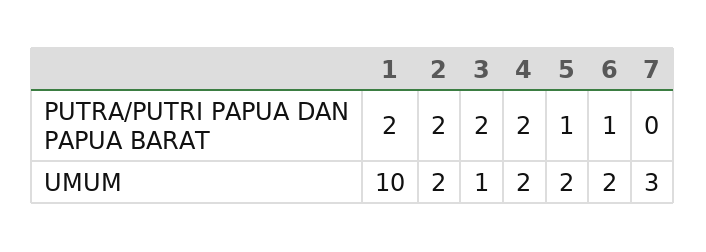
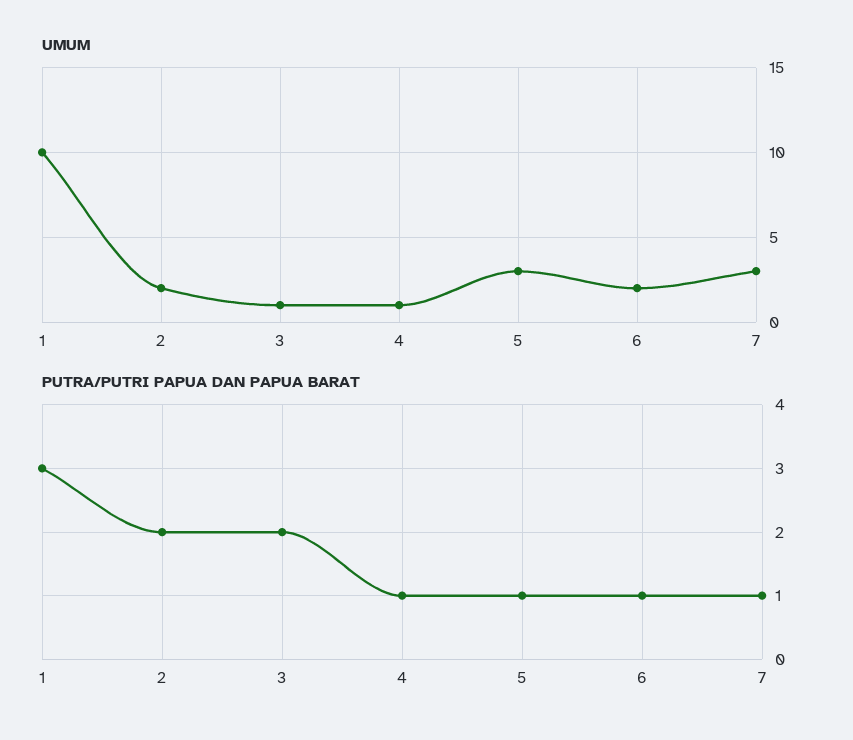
PUTRA/PUTRI PAPUA DAN PAPUA BARAT, 1: 2 -> 3
PUTRA/PUTRI PAPUA DAN PAPUA BARAT, 4: 2 -> 1
PUTRA/PUTRI PAPUA DAN PAPUA BARAT, 7: 0 -> 1
UMUM, 4: 2 -> 1
UMUM, 5: 2 -> 3

